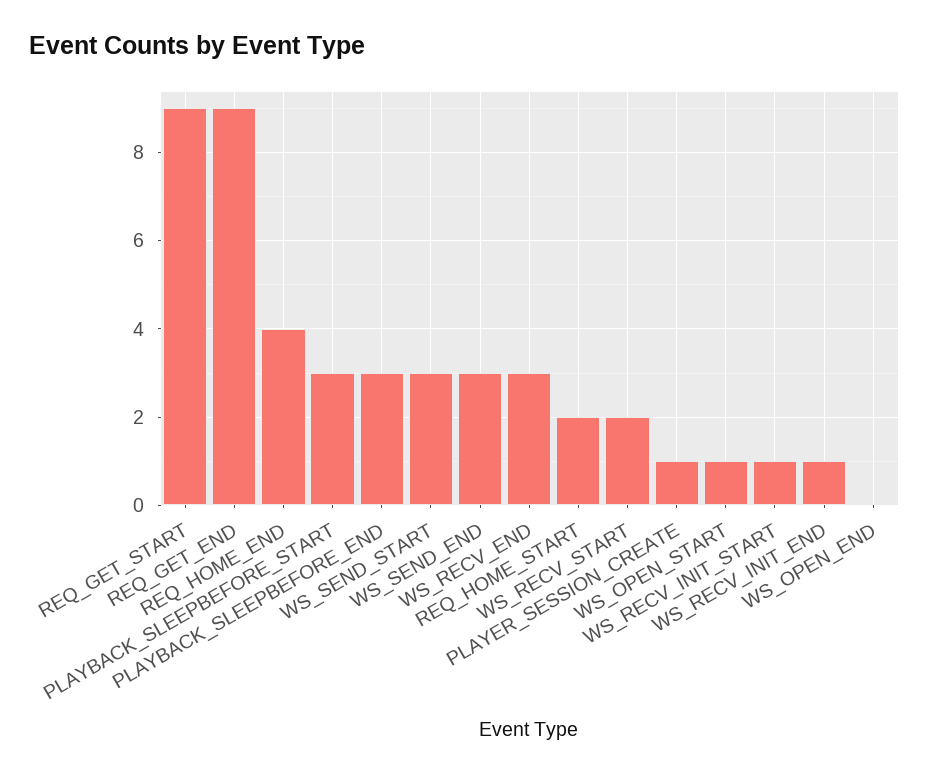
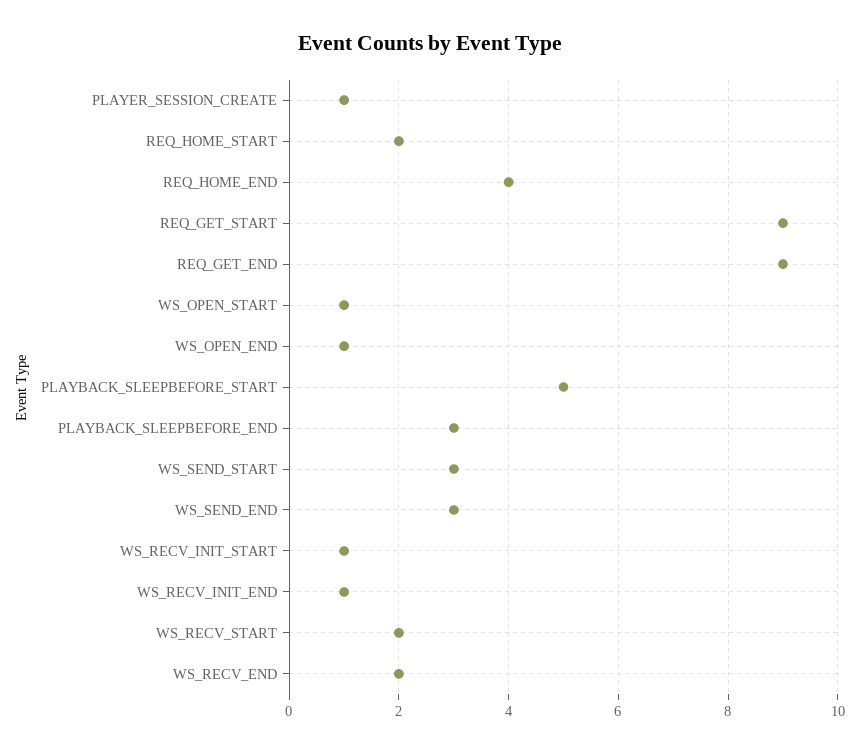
PLAYBACK_SLEEPBEFORE_START: 3 -> 5
WS_RECV_END: 3 -> 2
WS_OPEN_END: 0 -> 1

